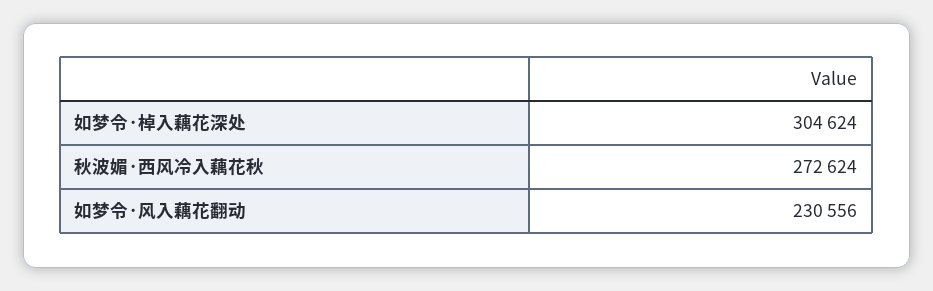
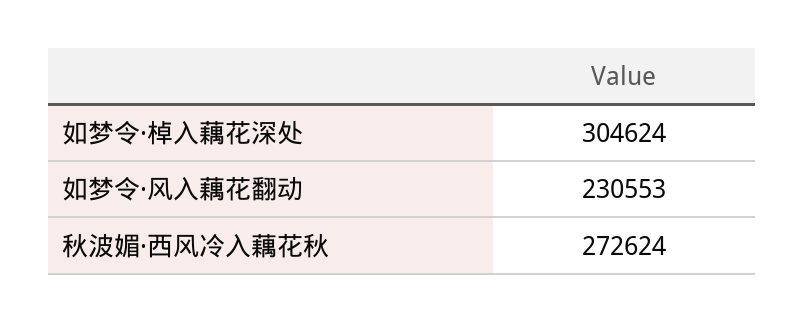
如梦令·风入藕花翻动: 230556 -> 230553

